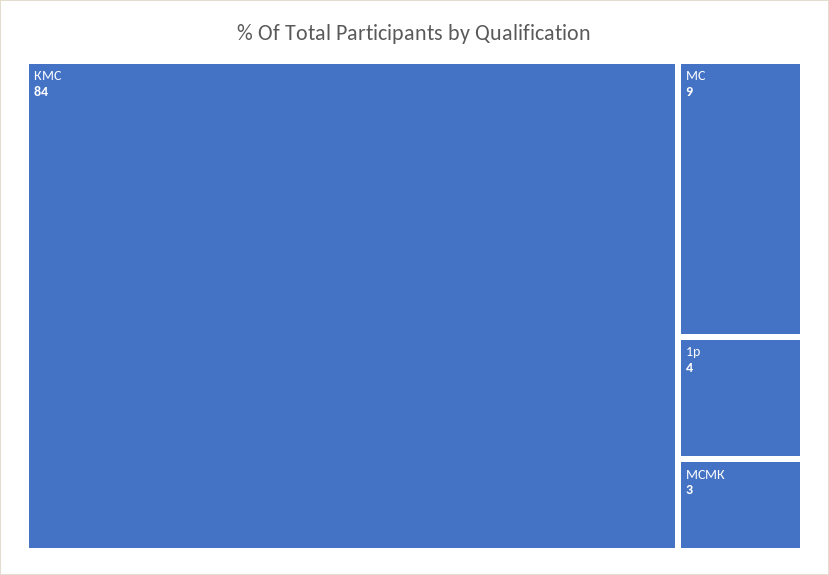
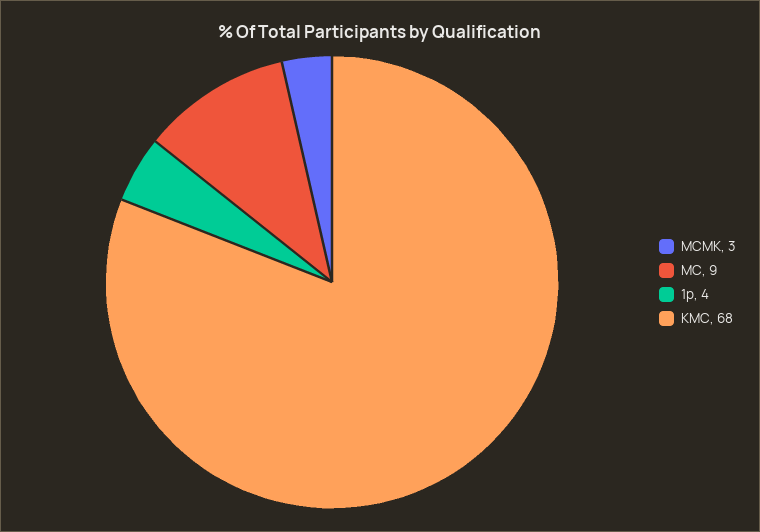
КМС: 84 -> 68

